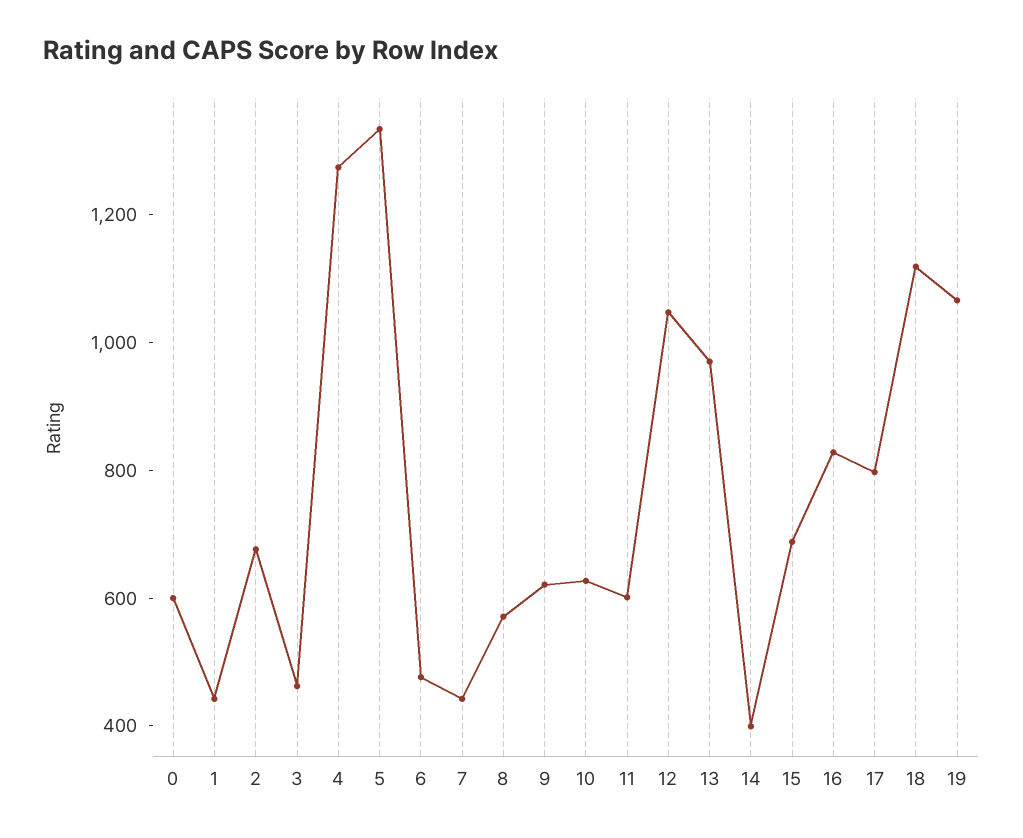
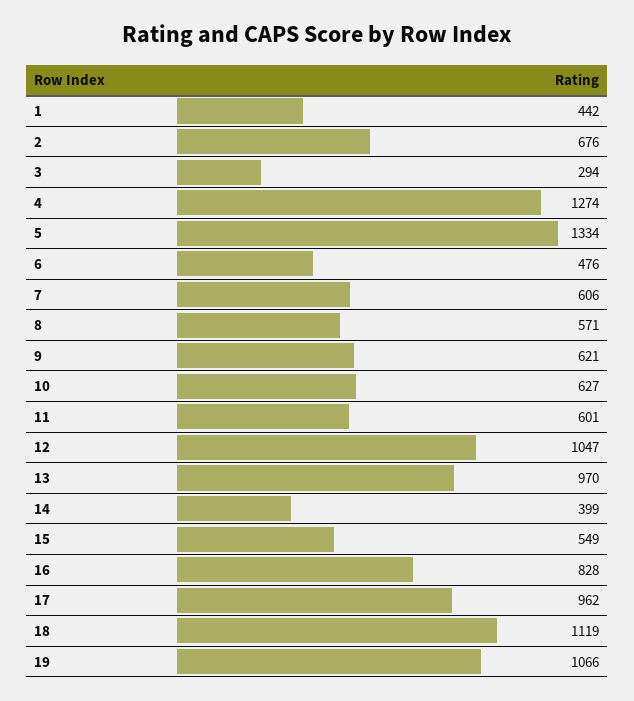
0: 600 -> none
3: 450 -> 294
7: 450 -> 606
15: 700 -> 549
17: 800 -> 962

